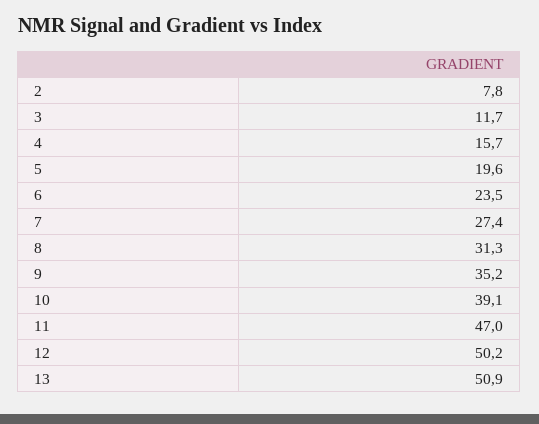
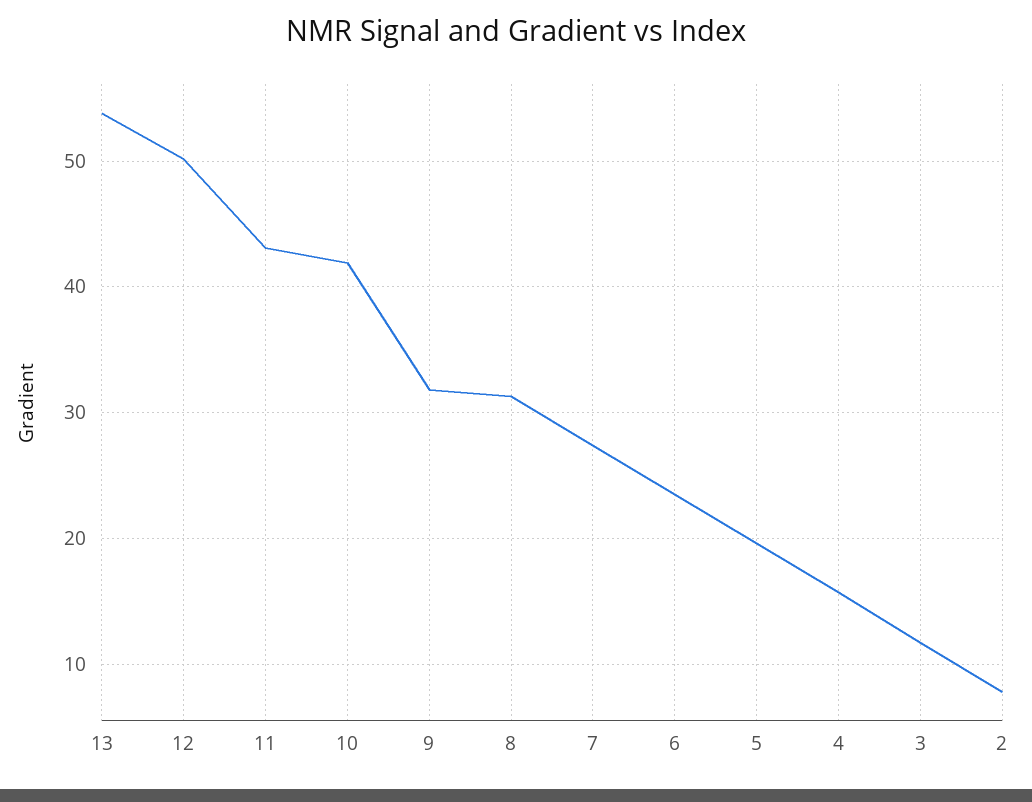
9: 35.2 -> 32
10: 39.1 -> 42
11: 47 -> 43
13: 50.9 -> 54

